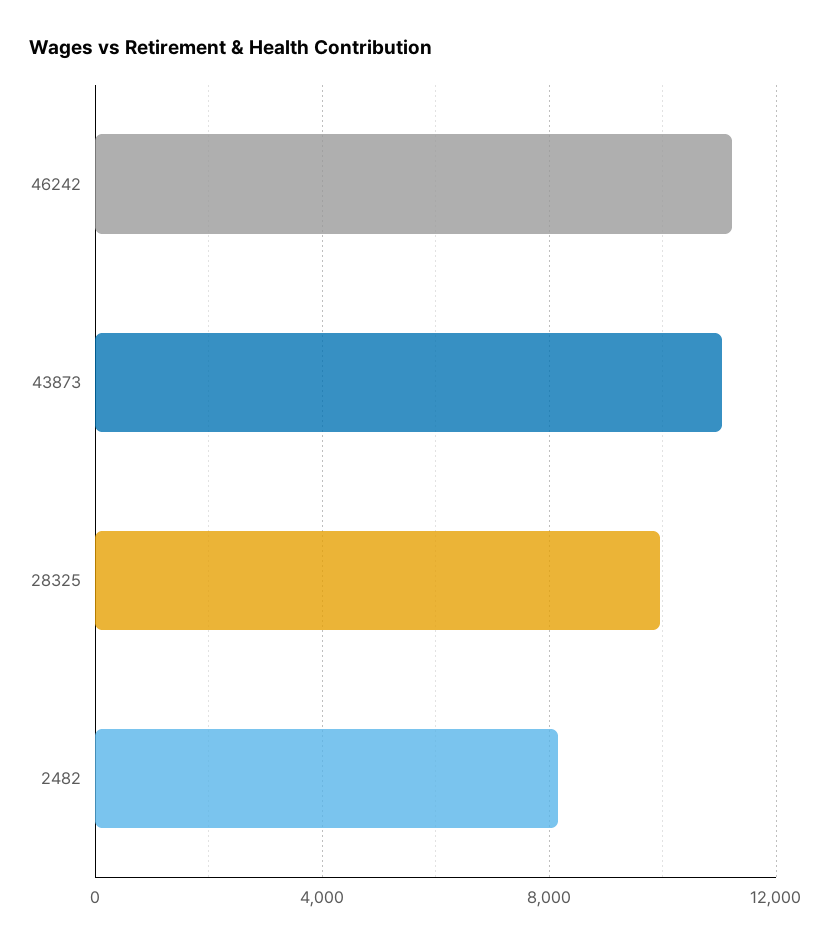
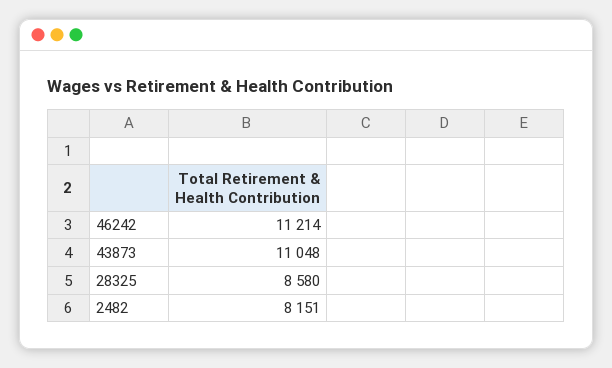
28325: 10000 -> 8580

